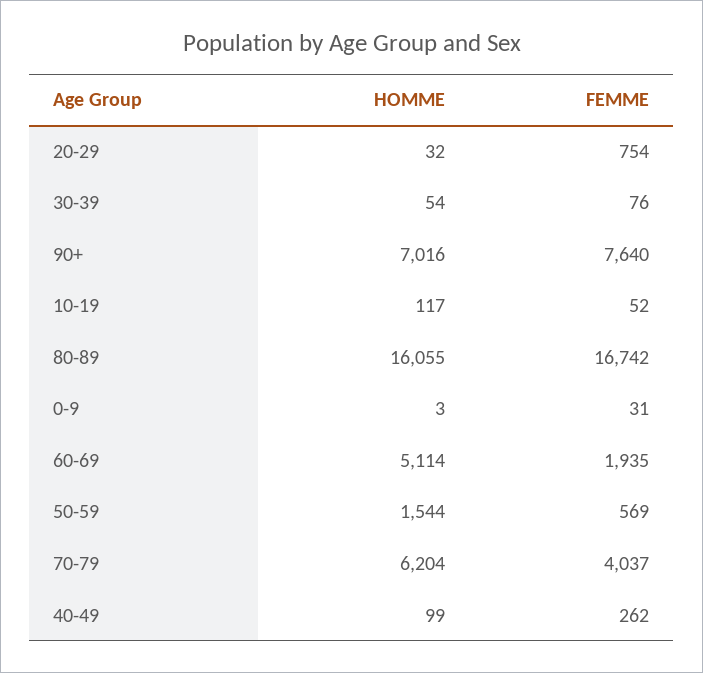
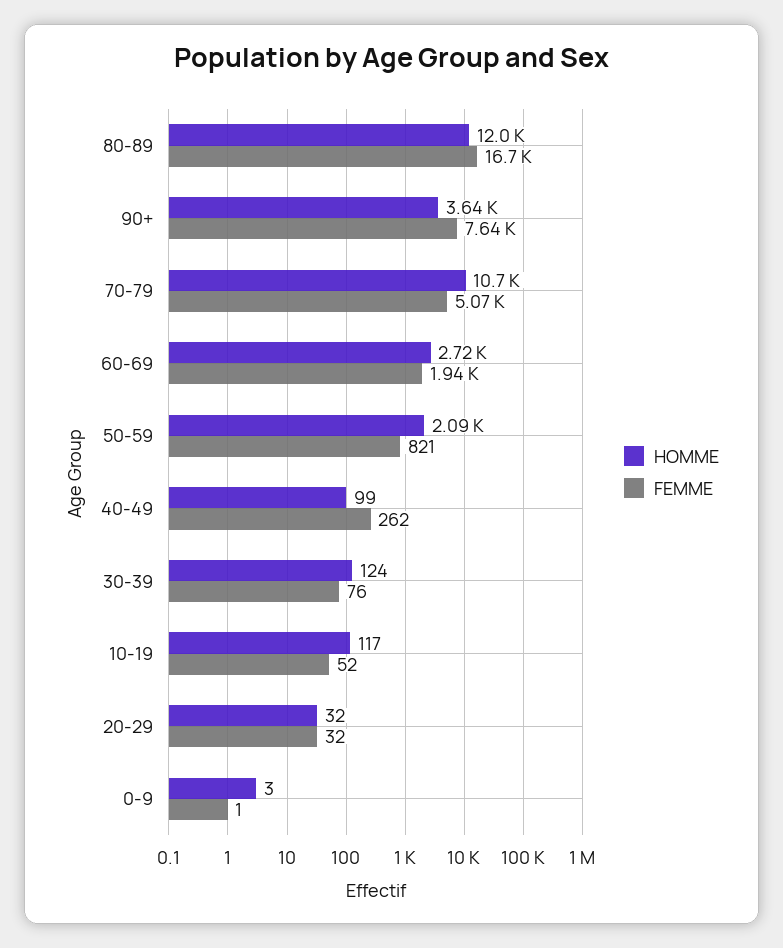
FEMME, 20-29: 754 -> 32
HOMME, 30-39: 54 -> 124
HOMME, 90+: 7016 -> 3640
HOMME, 80-89: 16055 -> 12000
FEMME, 0-9: 31 -> 1
HOMME, 60-69: 5114 -> 2720
HOMME, 50-59: 1544 -> 2090
FEMME, 50-59: 569 -> 821
HOMME, 70-79: 6204 -> 10700
FEMME, 70-79: 4037 -> 5070

